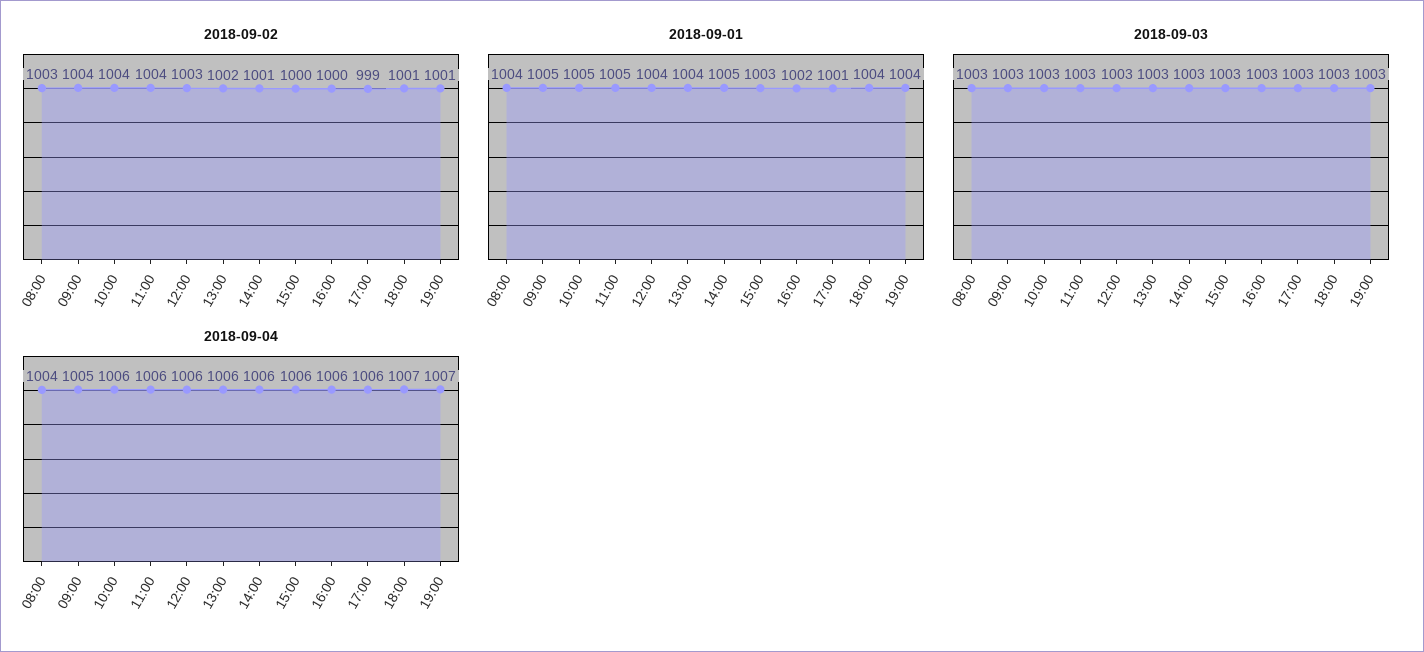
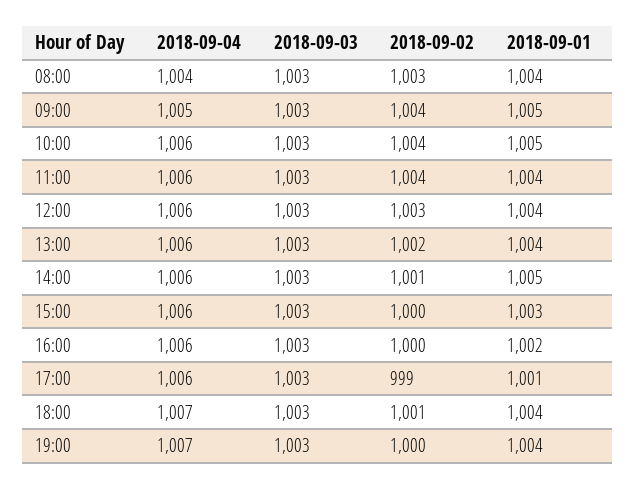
2018-09-02, 19:00: 1001 -> 1000
2018-09-01, 11:00: 1005 -> 1004

